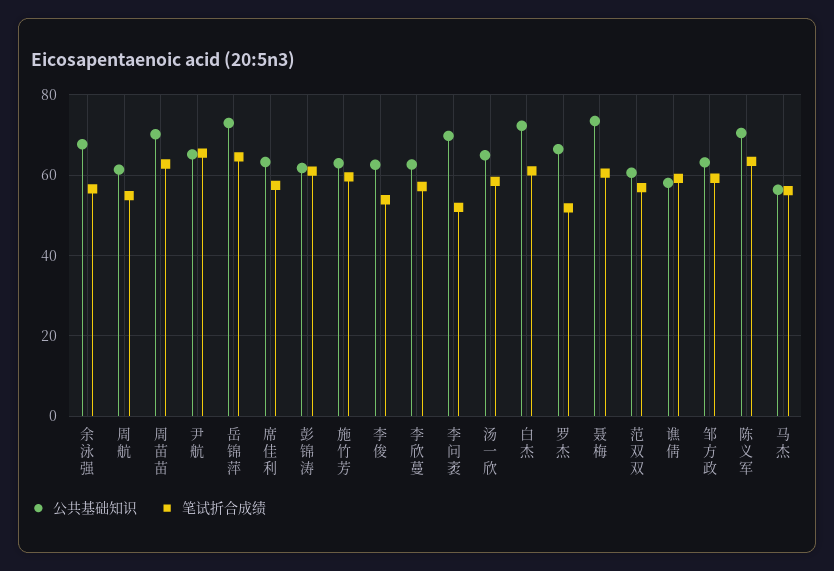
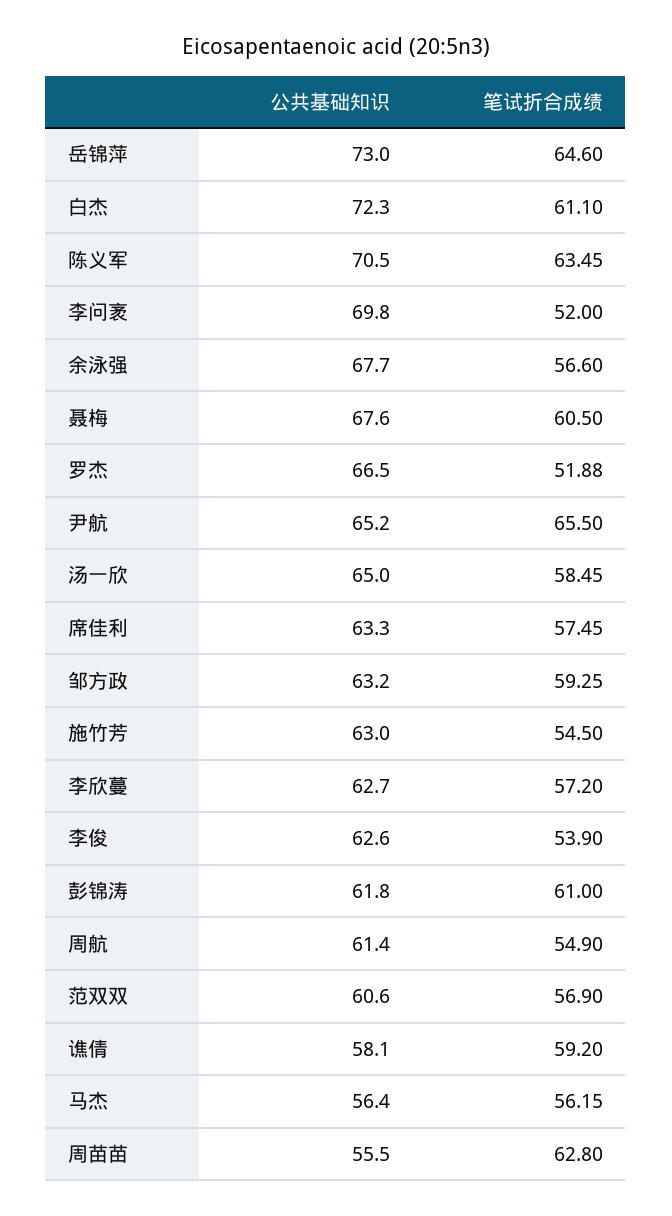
公共基础知识, 周苗苗: 70 -> 55.5
笔试折合成绩, 施竹芳: 60 -> 54.5
公共基础知识, 聂梅: 74 -> 67.6

